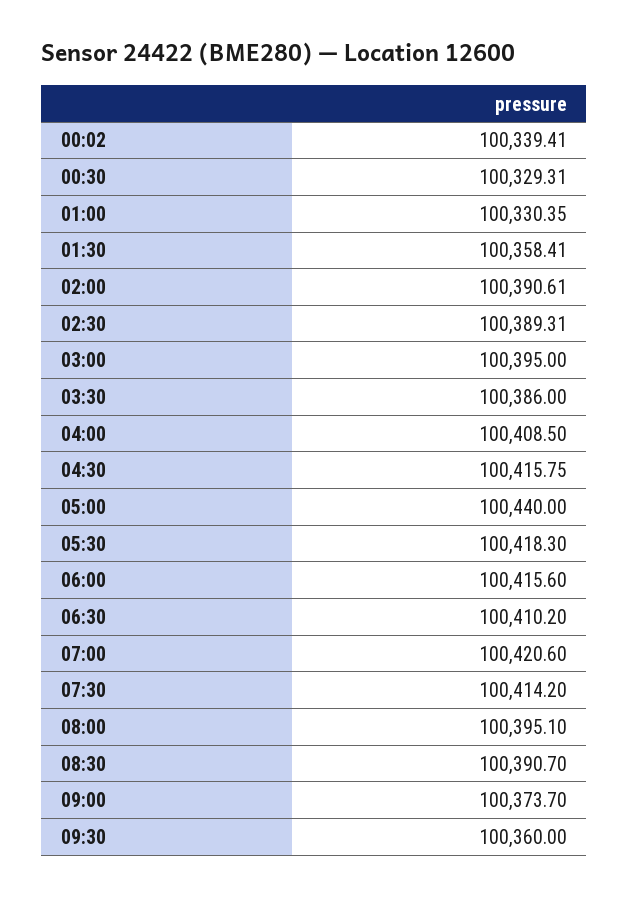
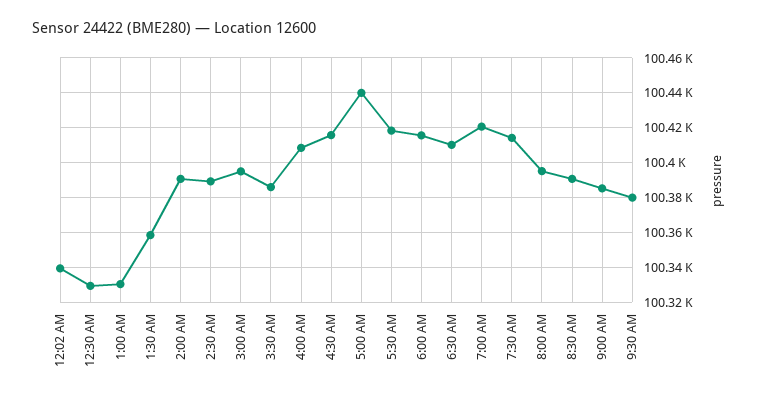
09:00: 100373.7 -> 100385
09:30: 100360 -> 100380

